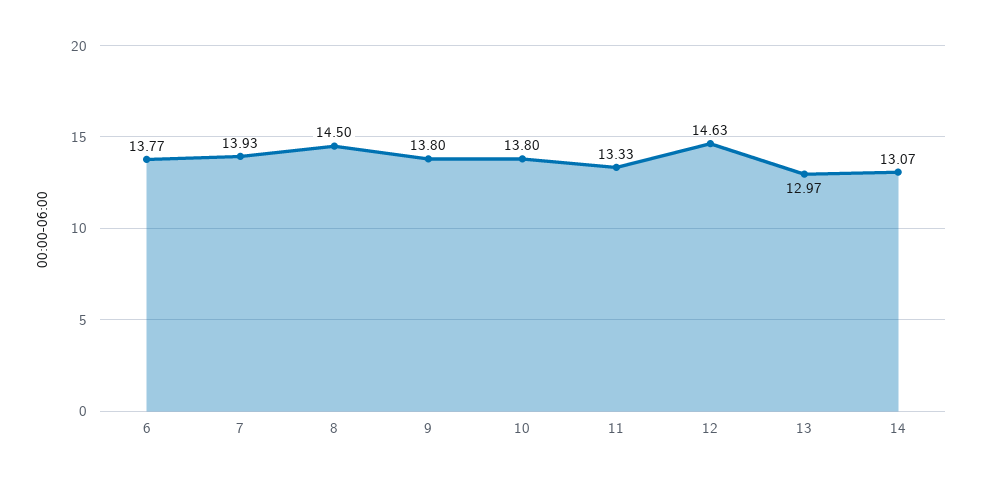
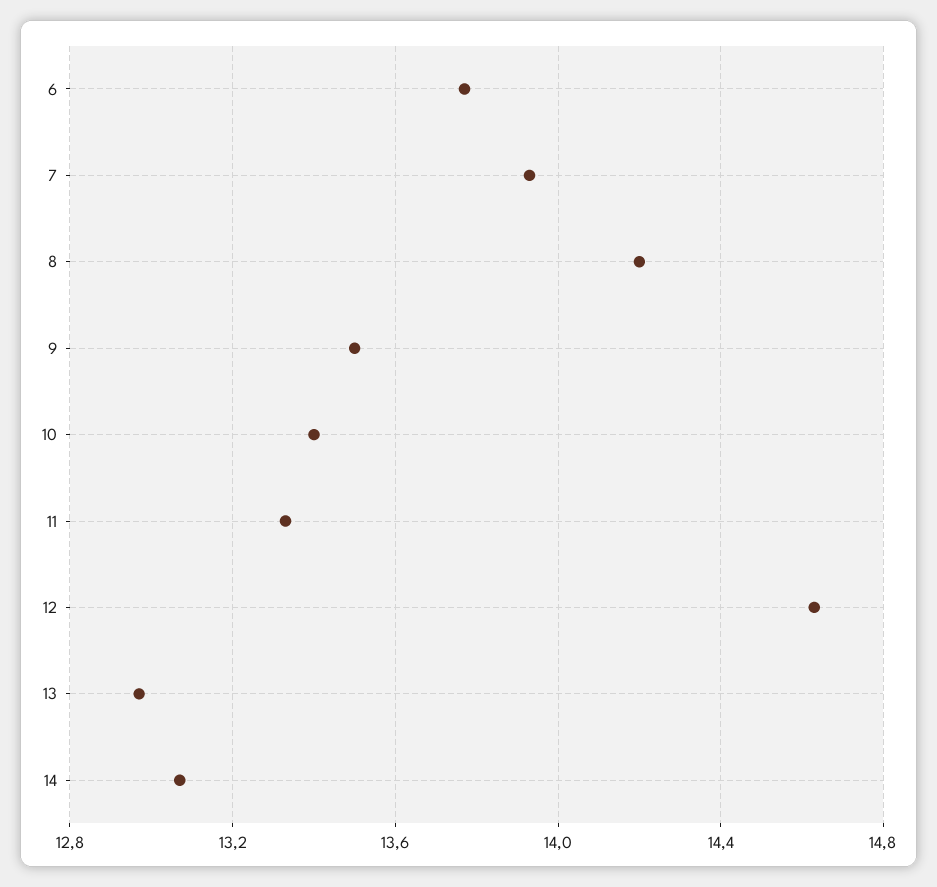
8: 14.5 -> 14.2
9: 13.8 -> 13.5
10: 13.8 -> 13.4

